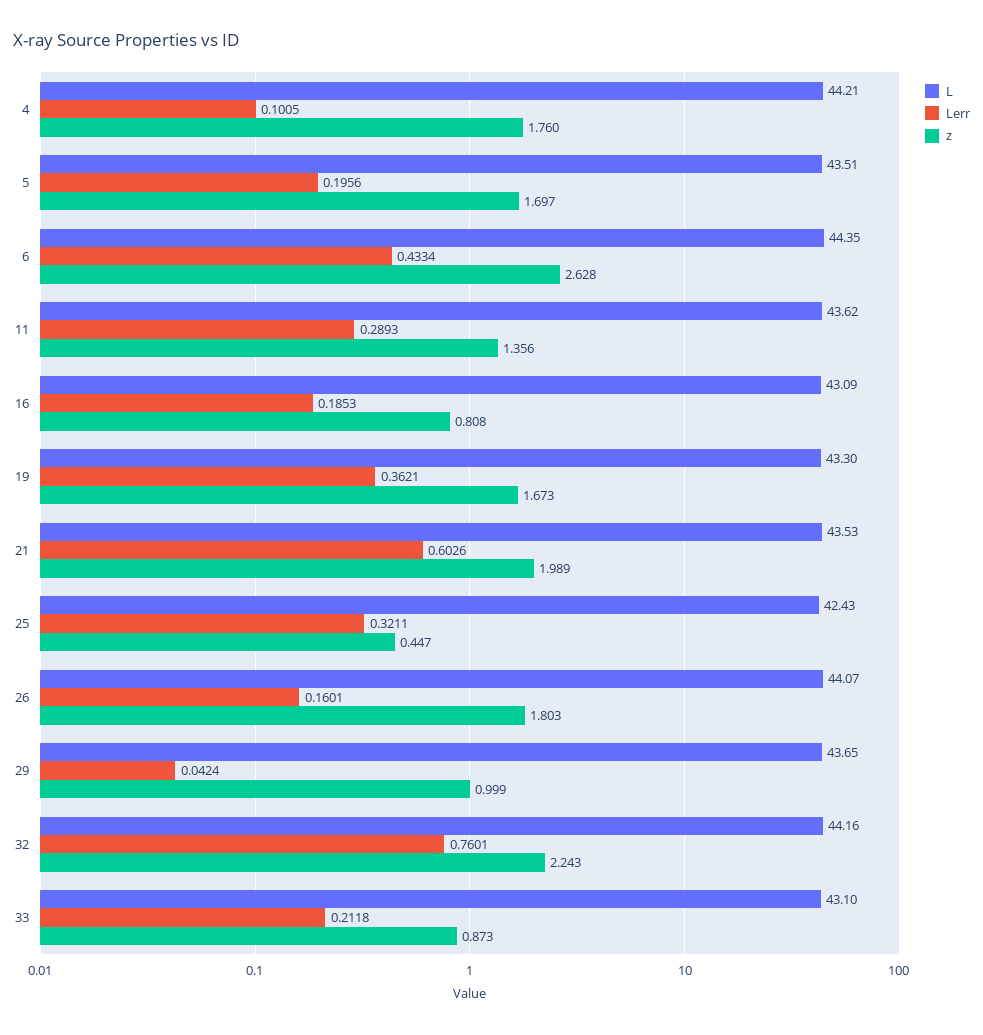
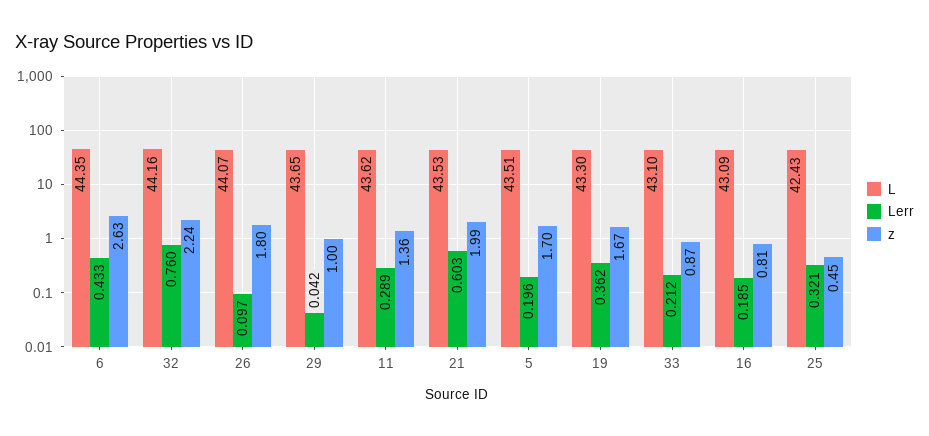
L, 4: 44.21 -> none
Lerr, 4: 0.1005 -> none
z, 4: 1.76 -> none
Lerr, 26: 0.1601 -> 0.097

